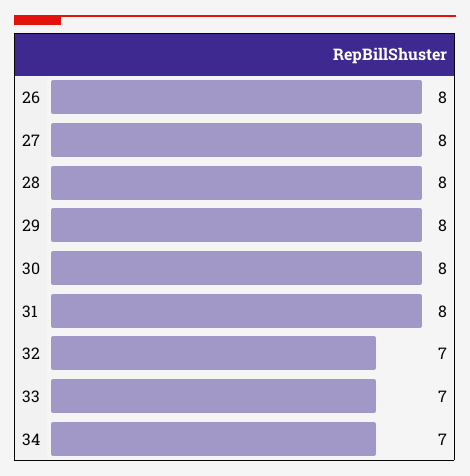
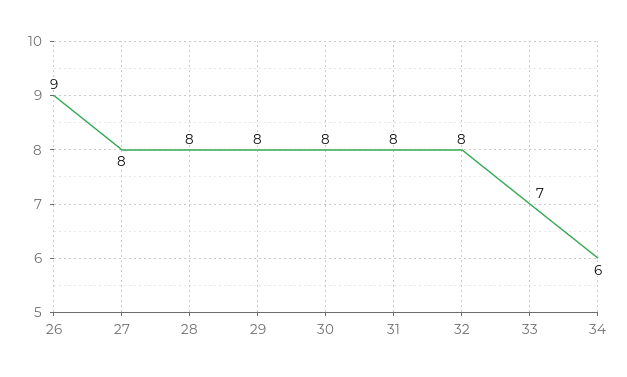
26: 8 -> 9
32: 7 -> 8
34: 7 -> 6

